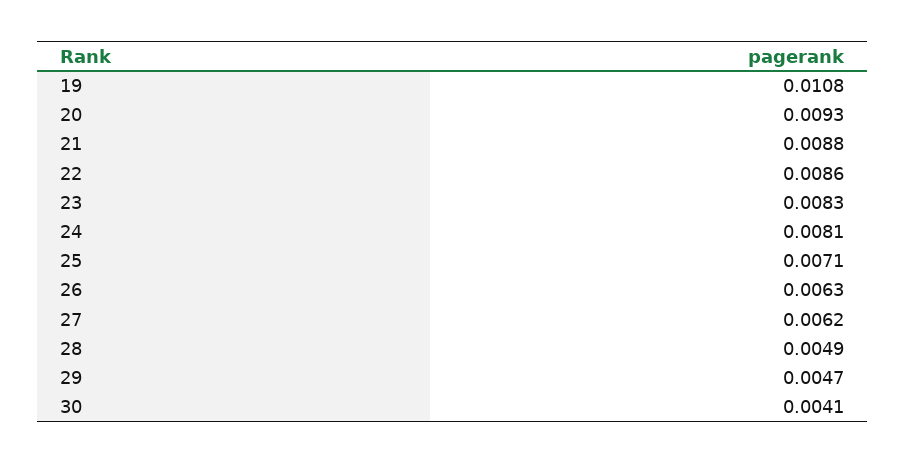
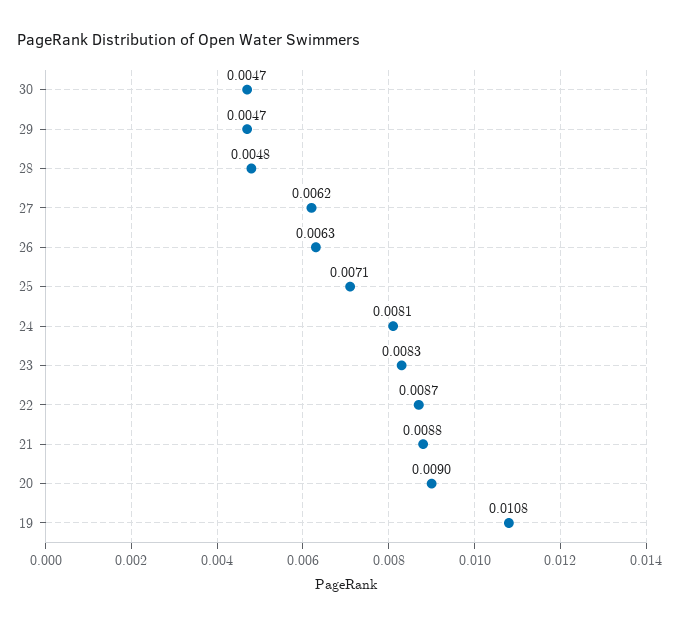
20: 0.0093 -> 0.009
22: 0.0086 -> 0.0087
28: 0.0049 -> 0.0048
30: 0.0041 -> 0.0047

